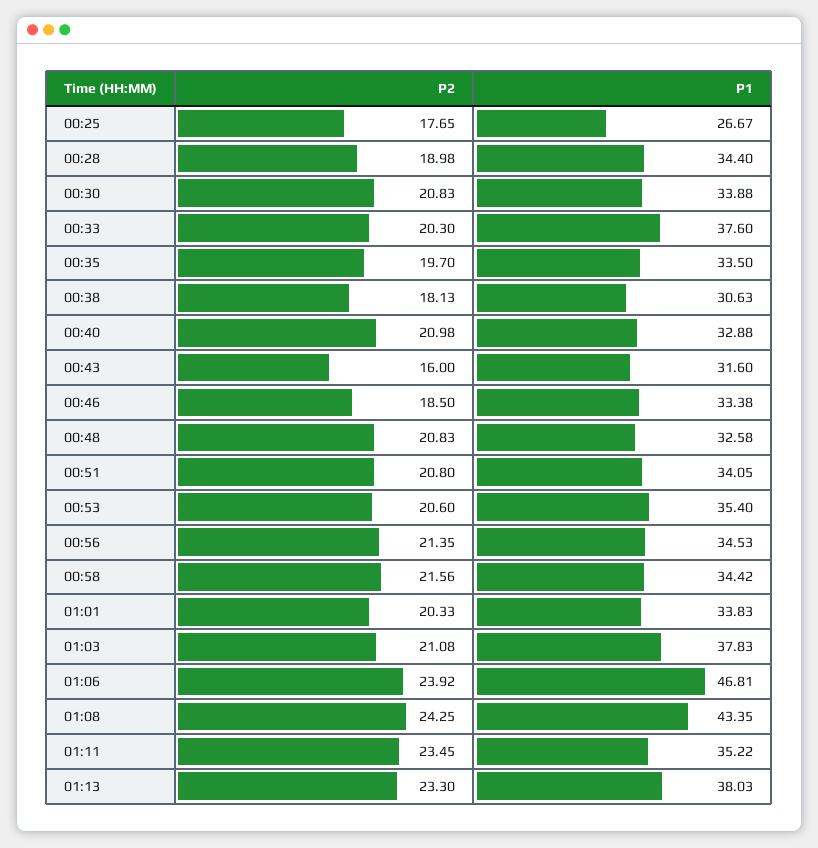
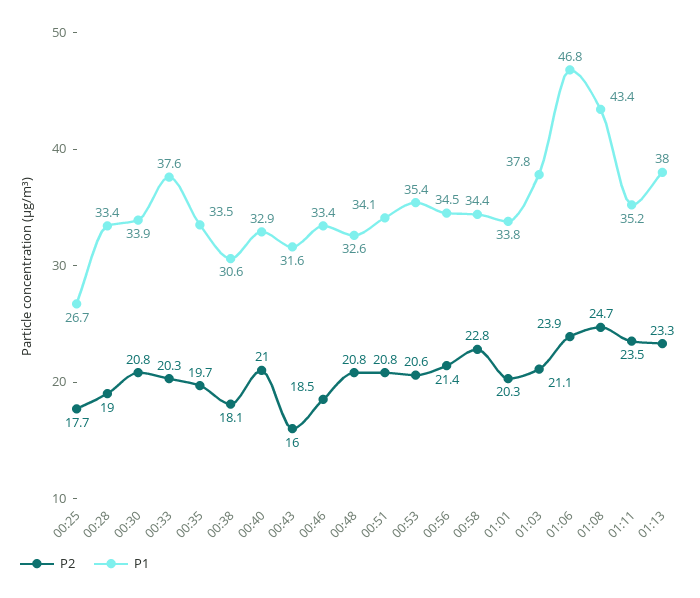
P1, 00:28: 34.4 -> 33.4
P2, 00:58: 21.56 -> 22.8
P2, 01:08: 24.25 -> 24.7

